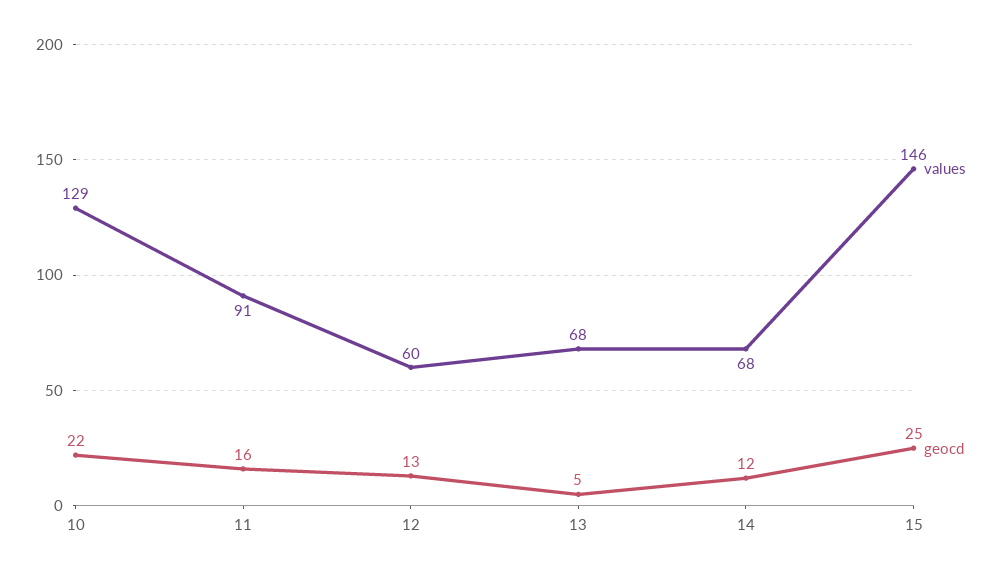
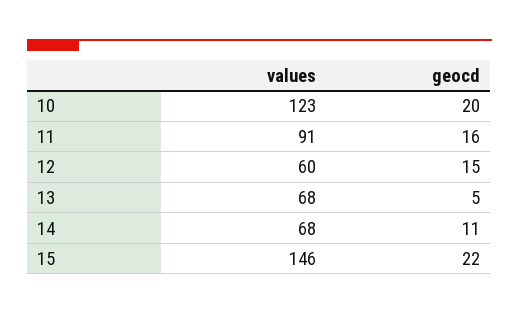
values, 10: 129 -> 123
geocd, 10: 22 -> 20
geocd, 12: 13 -> 15
geocd, 14: 12 -> 11
geocd, 15: 25 -> 22

